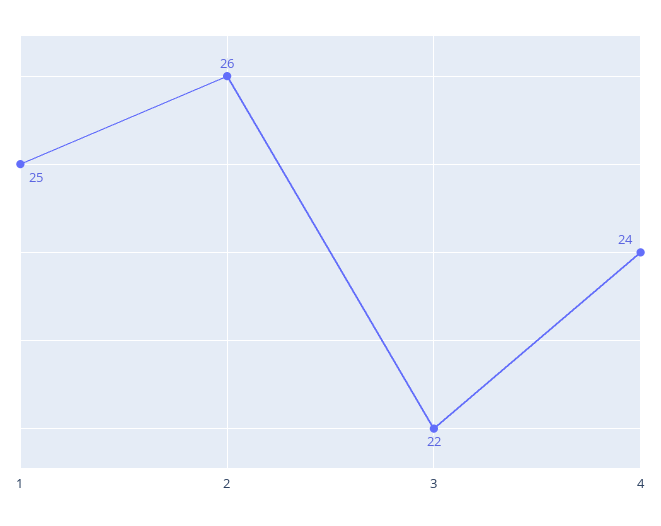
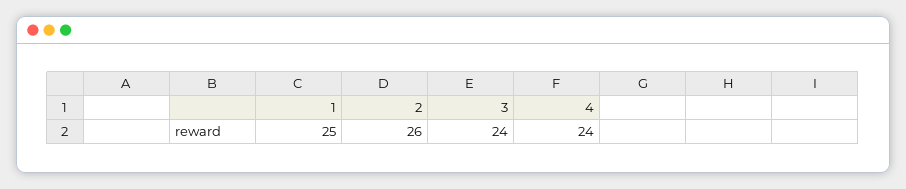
3: 22 -> 24

